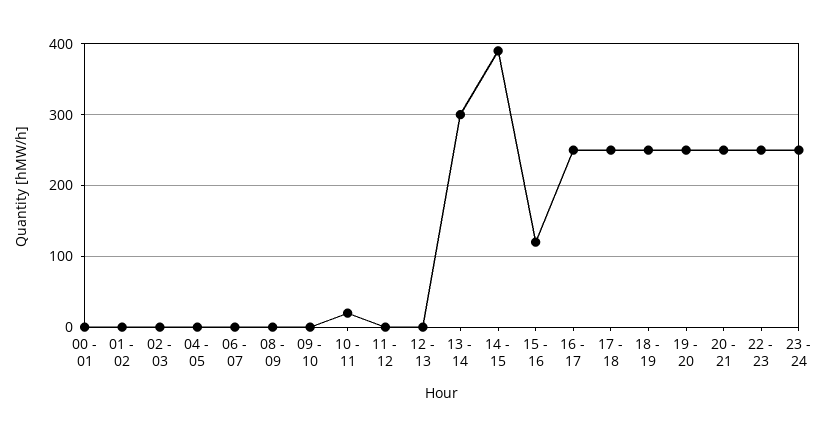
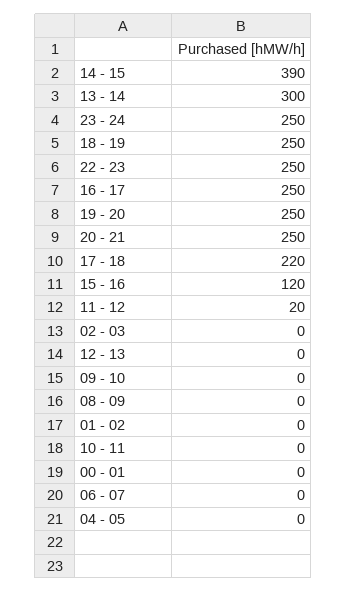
10 - 11: 20 -> 0
11 - 12: 0 -> 20
17 - 18: 250 -> 220

